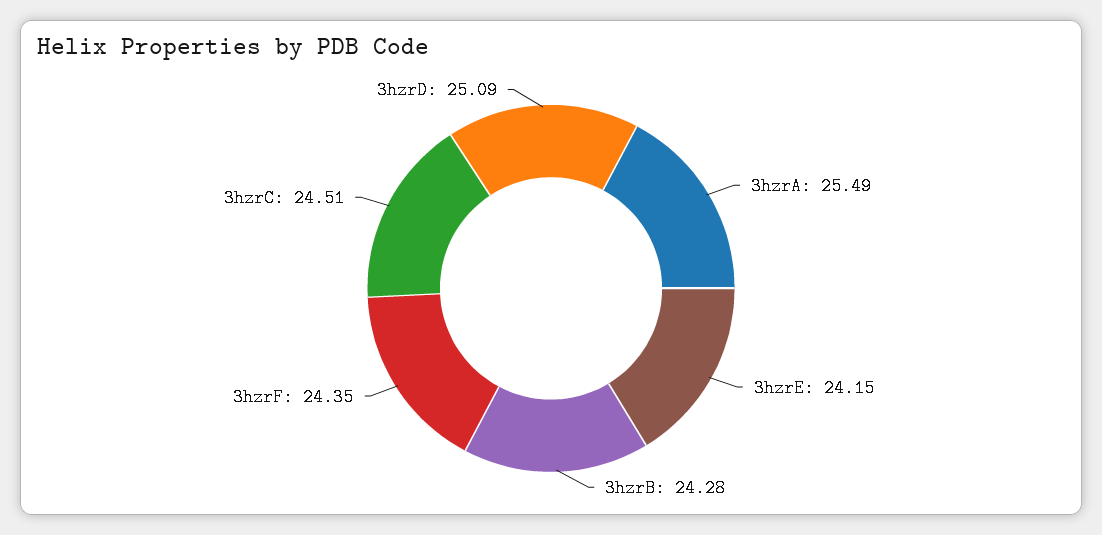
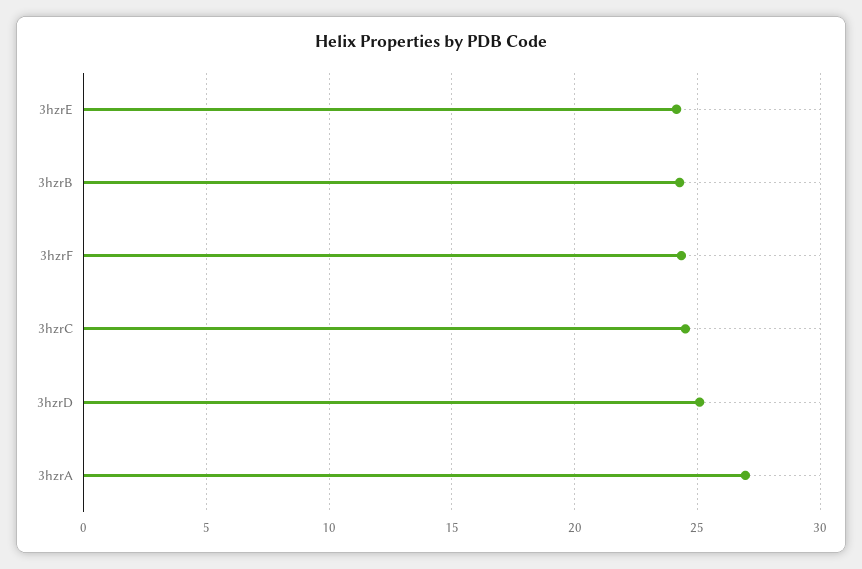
3hzrA: 25.49 -> 27

